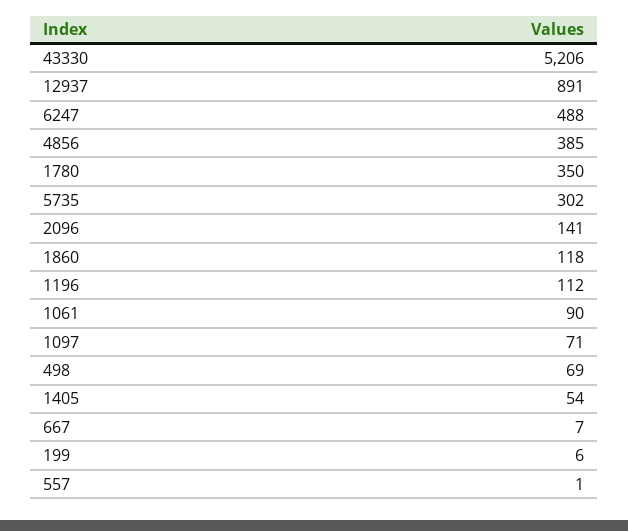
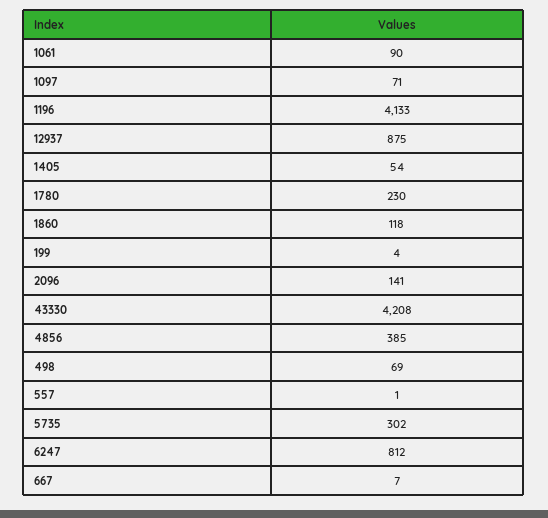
43330: 5206 -> 4208
12937: 891 -> 875
6247: 488 -> 812
1780: 350 -> 230
1196: 112 -> 4133
199: 6 -> 4

